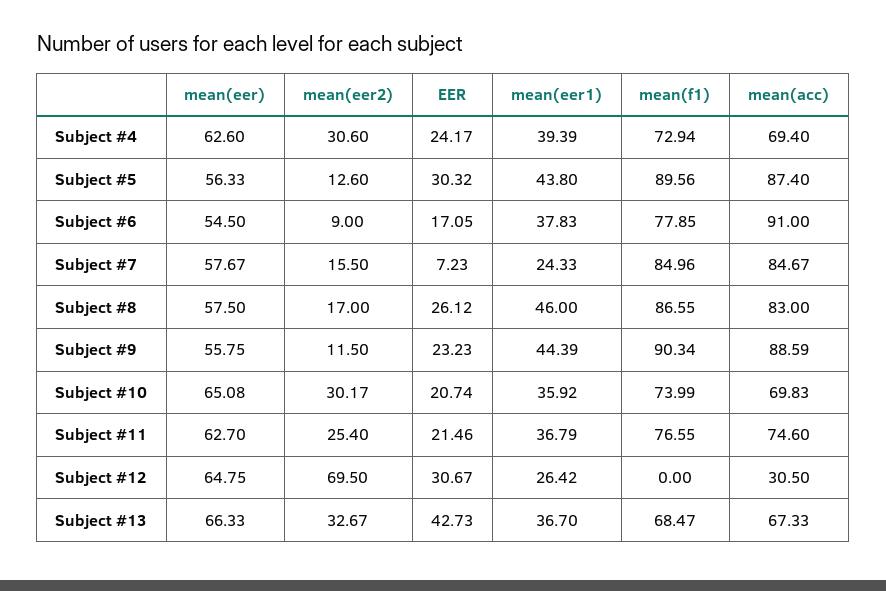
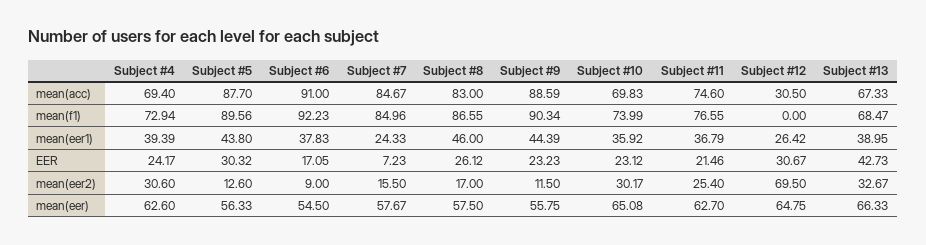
mean(acc), Subject #5: 87.4 -> 87.7
mean(f1), Subject #6: 77.85 -> 92.23
EER, Subject #10: 20.74 -> 23.12
mean(eer1), Subject #13: 36.7 -> 38.95

